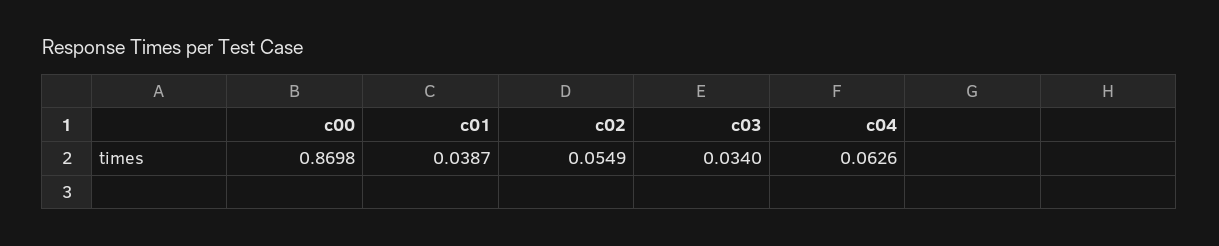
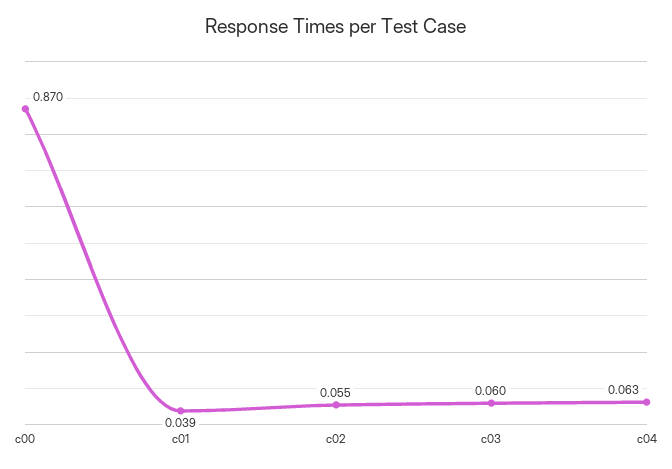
c03: 0.034 -> 0.06

